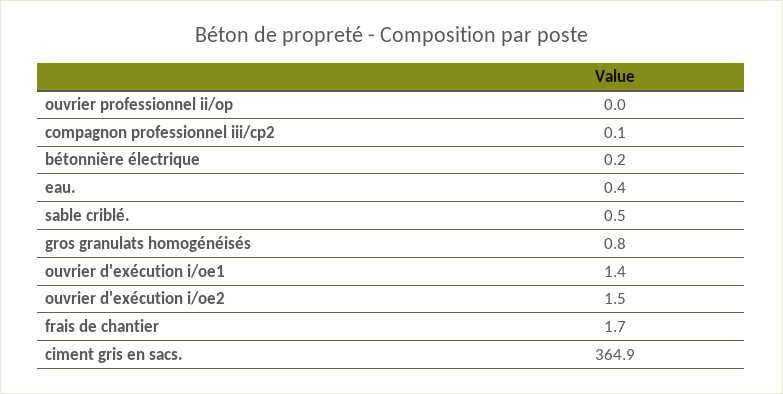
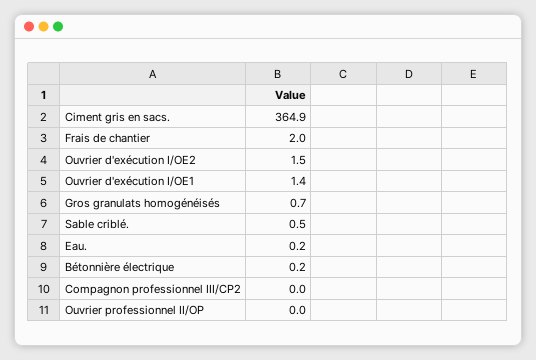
compagnon professionnel iii/cp2: 0.1 -> 0
eau.: 0.4 -> 0.2
gros granulats homogénéisés: 0.8 -> 0.7
frais de chantier: 1.7 -> 2

